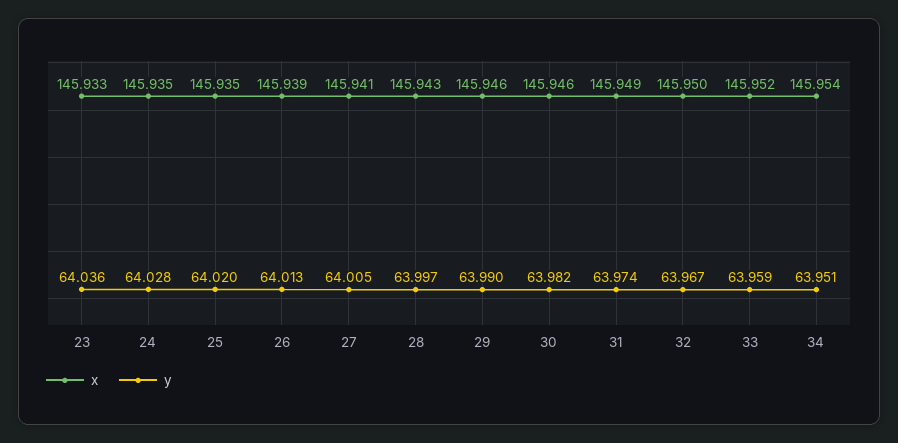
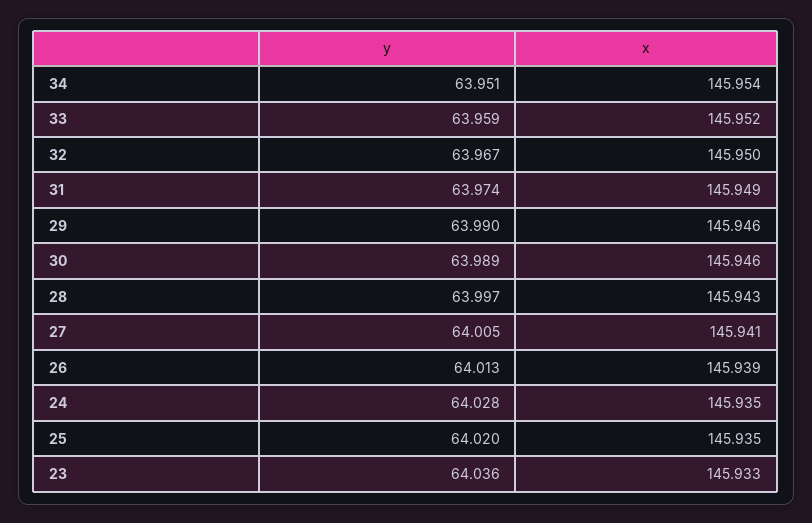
y, 30: 63.982 -> 63.989

